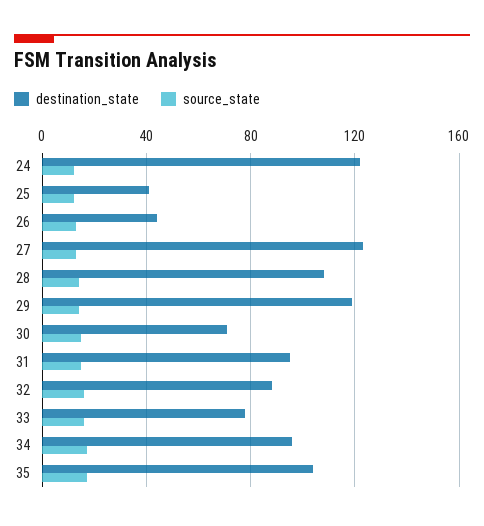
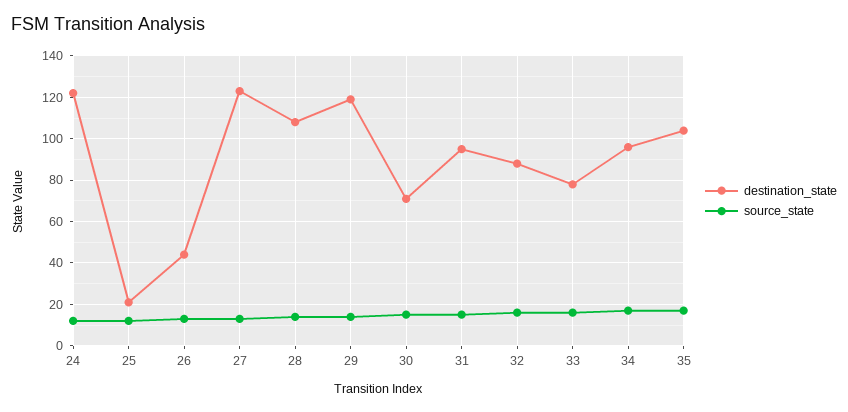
destination_state, 25: 40 -> 20

